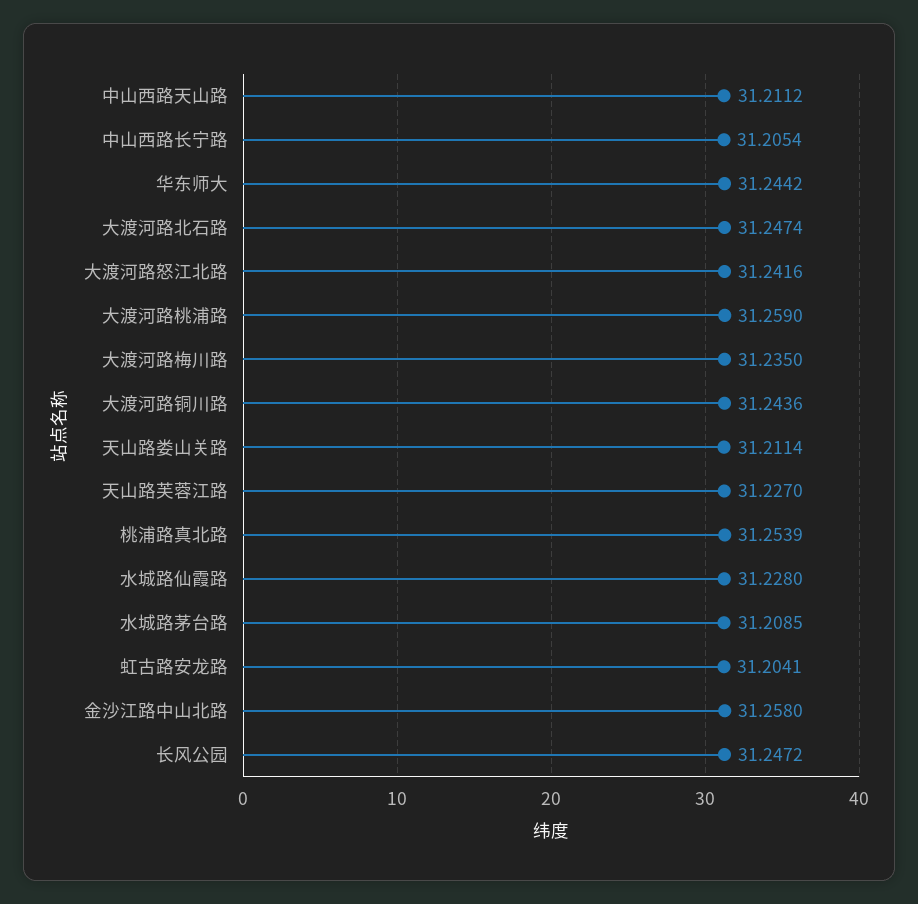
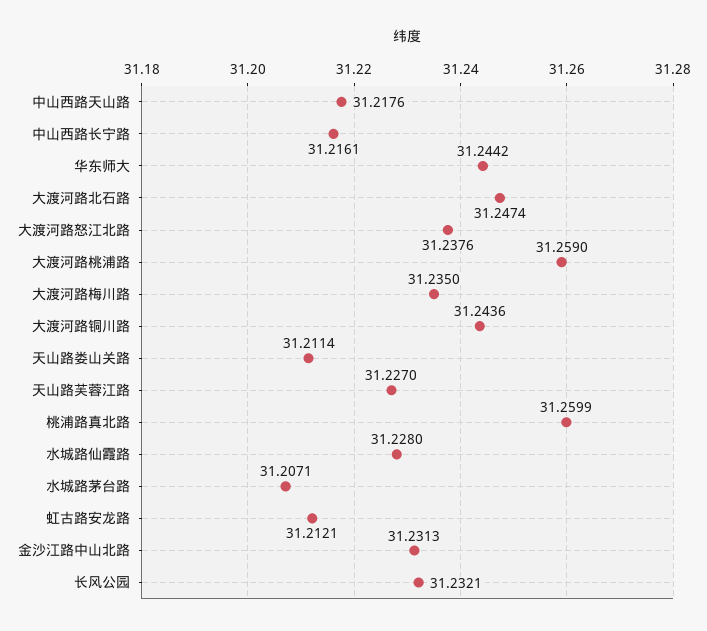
中山西路天山路: 31.2112 -> 31.2176
中山西路长宁路: 31.2054 -> 31.2161
大渡河路怒江北路: 31.2416 -> 31.2376
桃浦路真北路: 31.2539 -> 31.2599
水城路茅台路: 31.2085 -> 31.2071
虹古路安龙路: 31.2041 -> 31.2121
金沙江路中山北路: 31.258 -> 31.2313
长风公园: 31.2472 -> 31.2321

